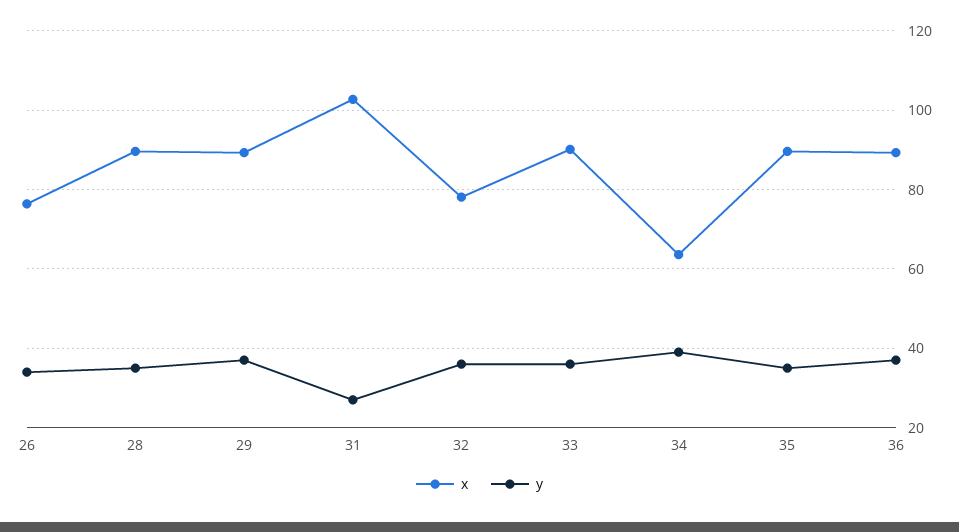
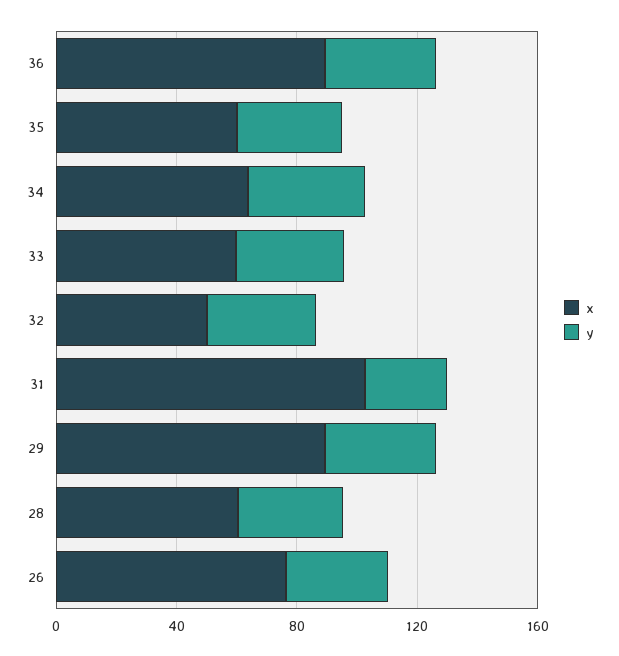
x, 28: 90 -> 60
x, 32: 78 -> 50
x, 33: 90 -> 60
x, 35: 90 -> 60

